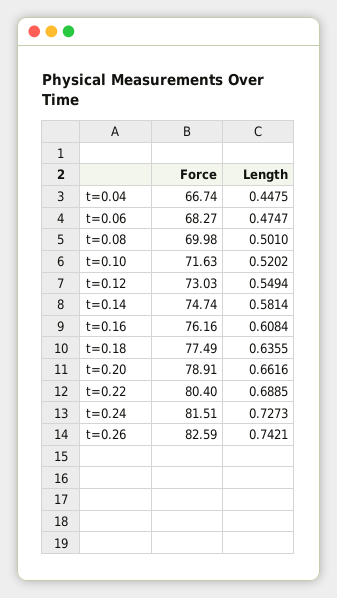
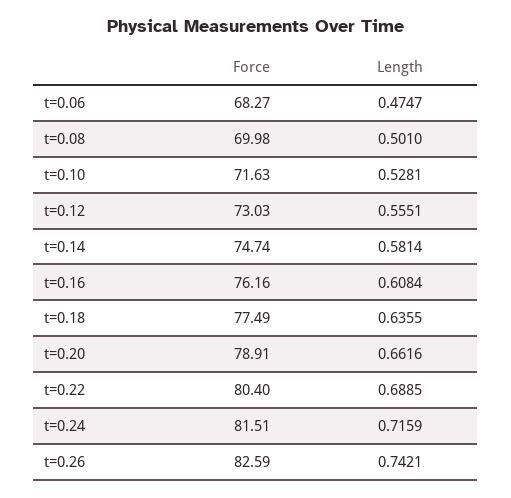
Force, t=0.04: 66.74 -> none
Length, t=0.04: 0.4475 -> none
Length, t=0.10: 0.5202 -> 0.5281
Length, t=0.12: 0.5494 -> 0.5551
Length, t=0.24: 0.7273 -> 0.7159

